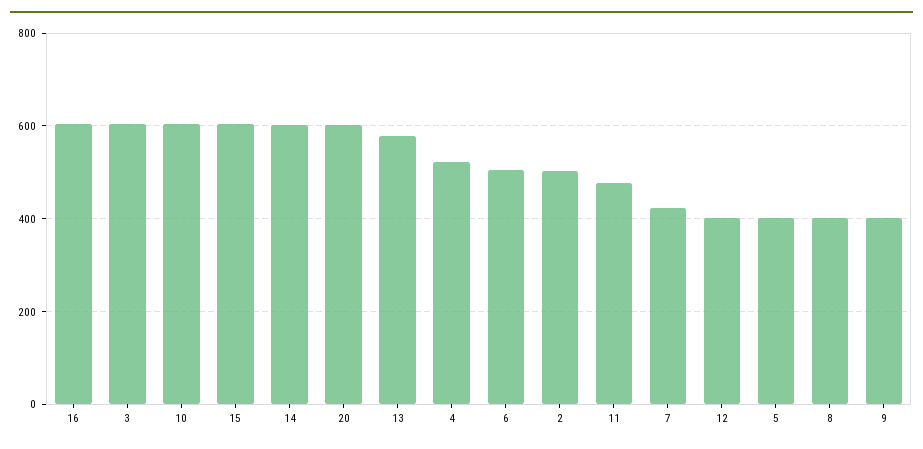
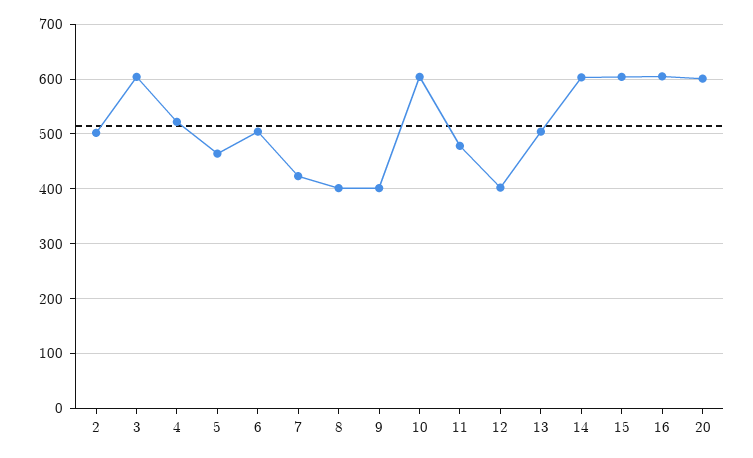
13: 580 -> 500
5: 400 -> 460

